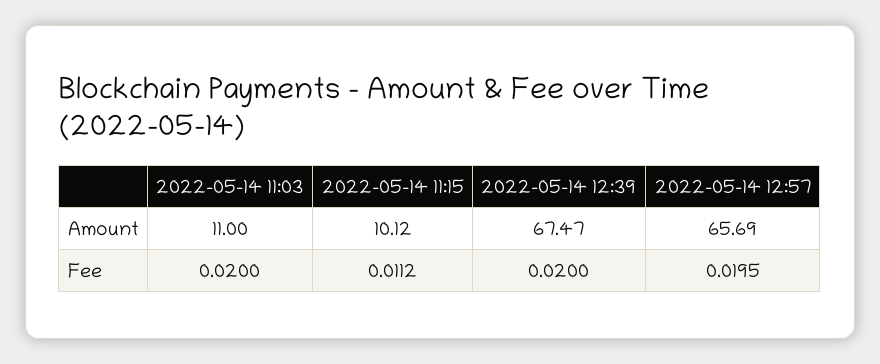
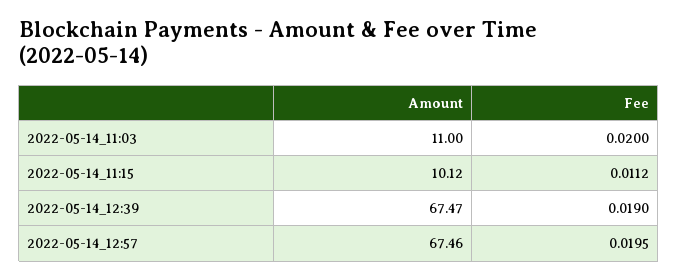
2022-05-14 12:57, Amount: 65.69 -> 67.46
2022-05-14 12:39, Fee: 0.02 -> 0.019

